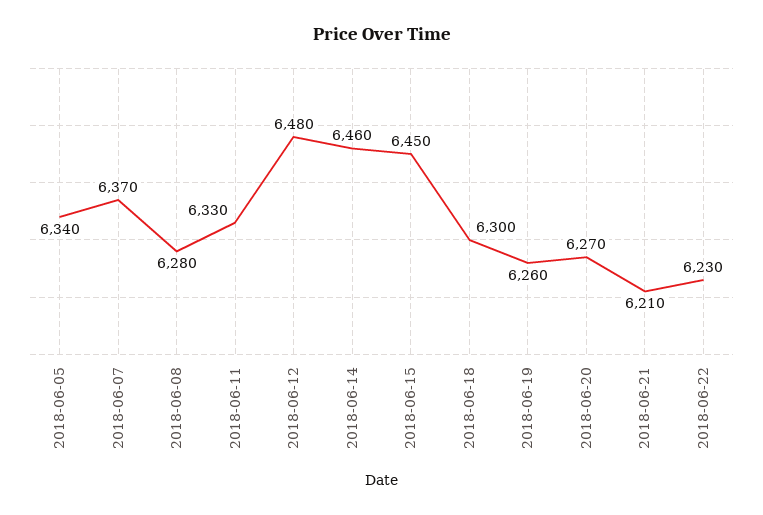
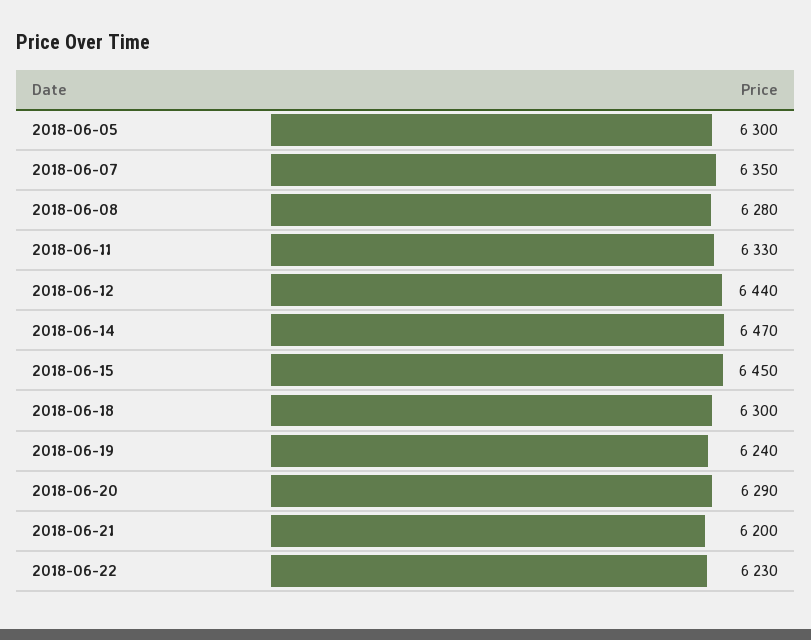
2018-06-05: 6340 -> 6300
2018-06-07: 6370 -> 6350
2018-06-12: 6480 -> 6440
2018-06-14: 6460 -> 6470
2018-06-19: 6260 -> 6240
2018-06-20: 6270 -> 6290
2018-06-21: 6210 -> 6200

